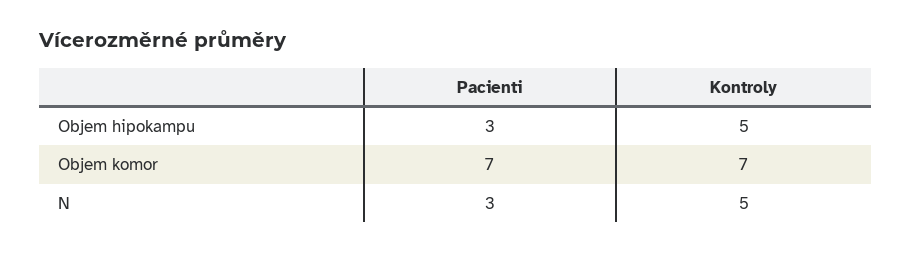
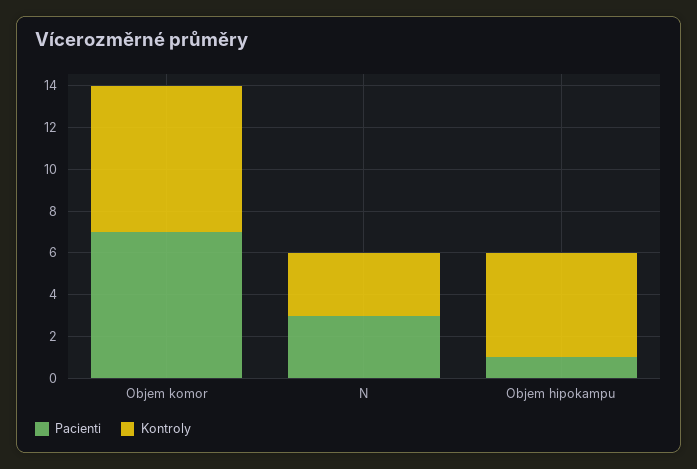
Pacienti, Objem hipokampu: 3 -> 1
Kontroly, N: 5 -> 3

